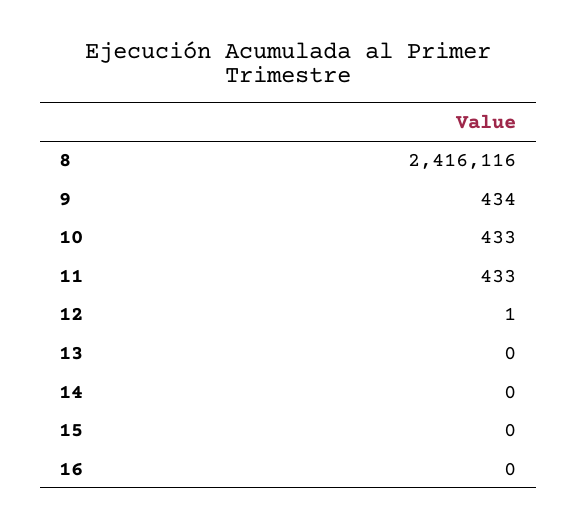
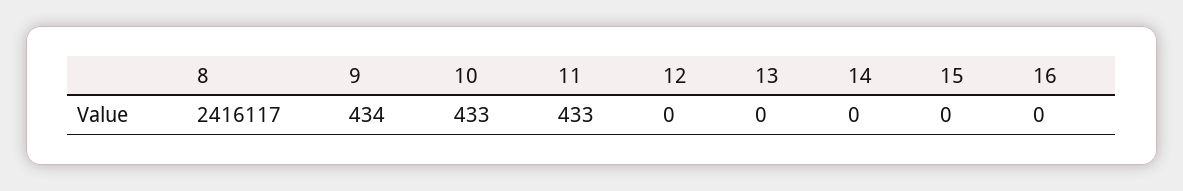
8: 2416116 -> 2416117
12: 1 -> 0

